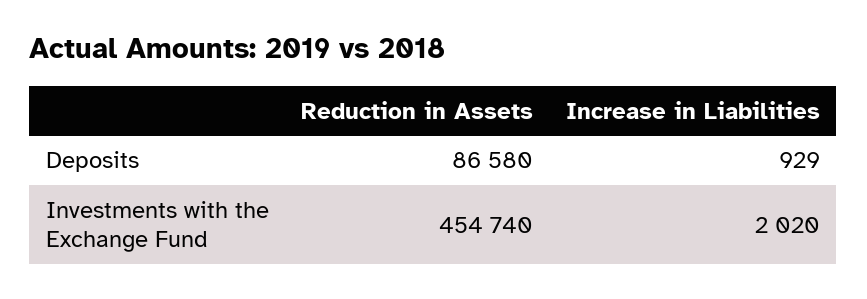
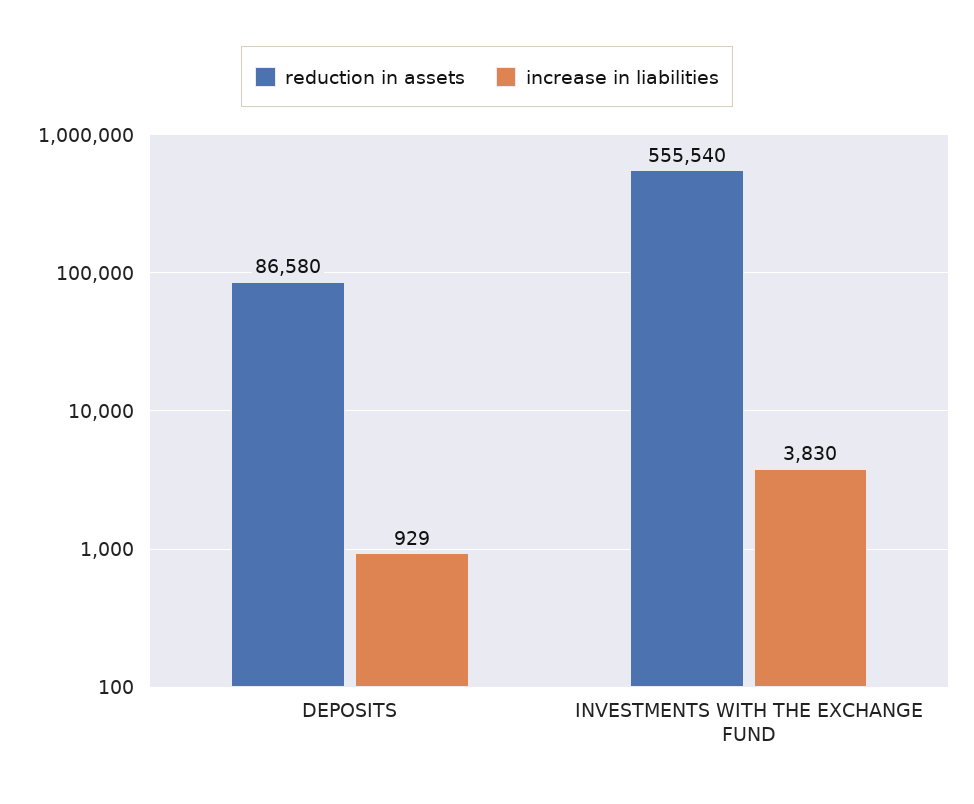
Reduction in Assets, Investments with the Exchange Fund: 454740 -> 555540
Increase in Liabilities, Investments with the Exchange Fund: 2020 -> 3830

